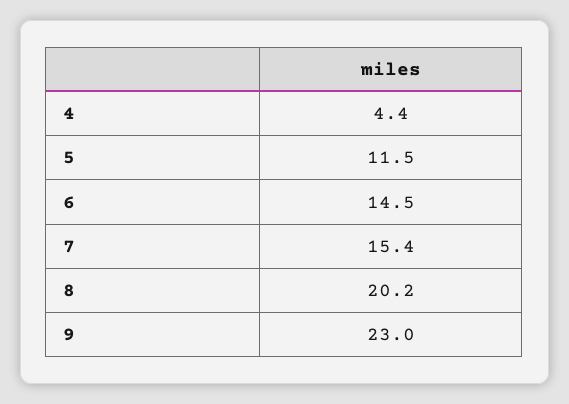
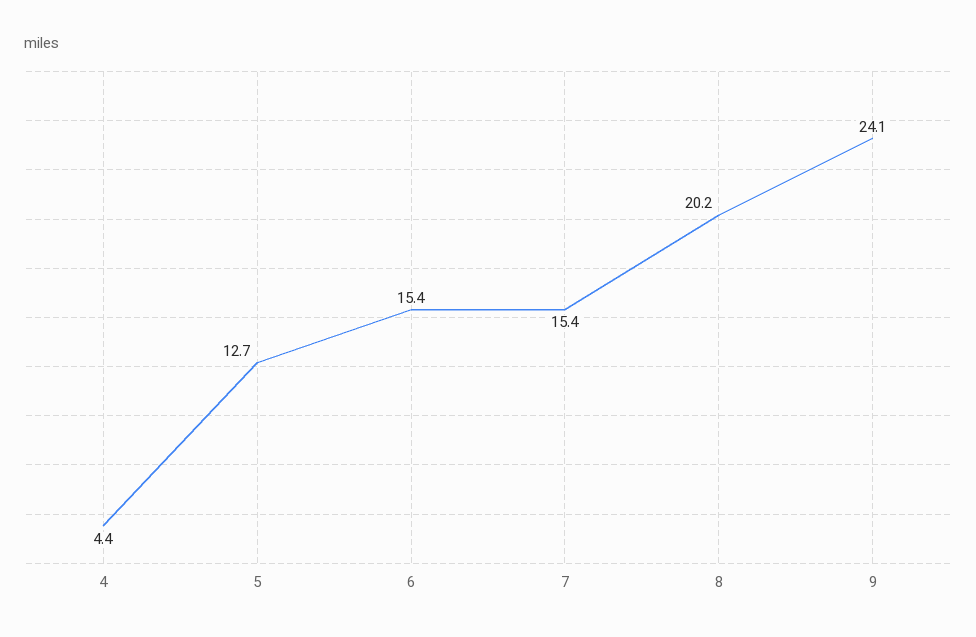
5: 11.5 -> 12.7
6: 14.5 -> 15.4
9: 23 -> 24.1

